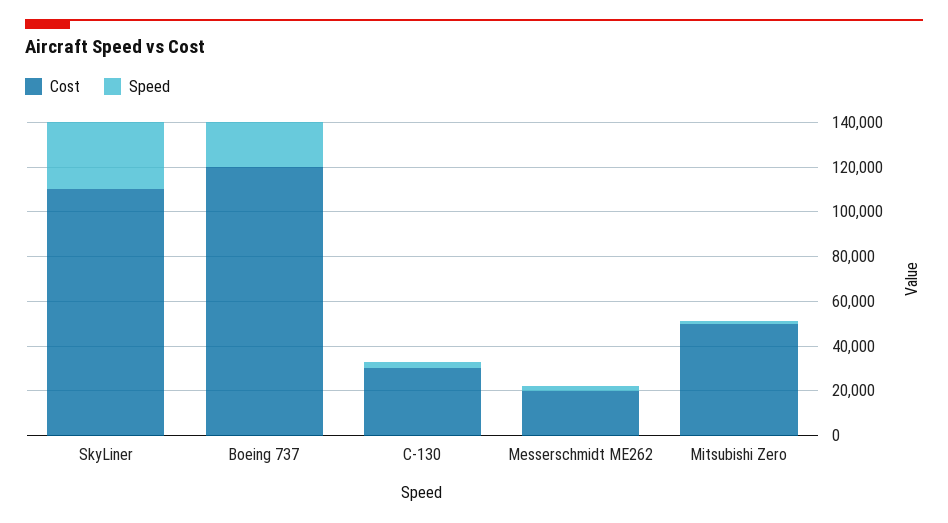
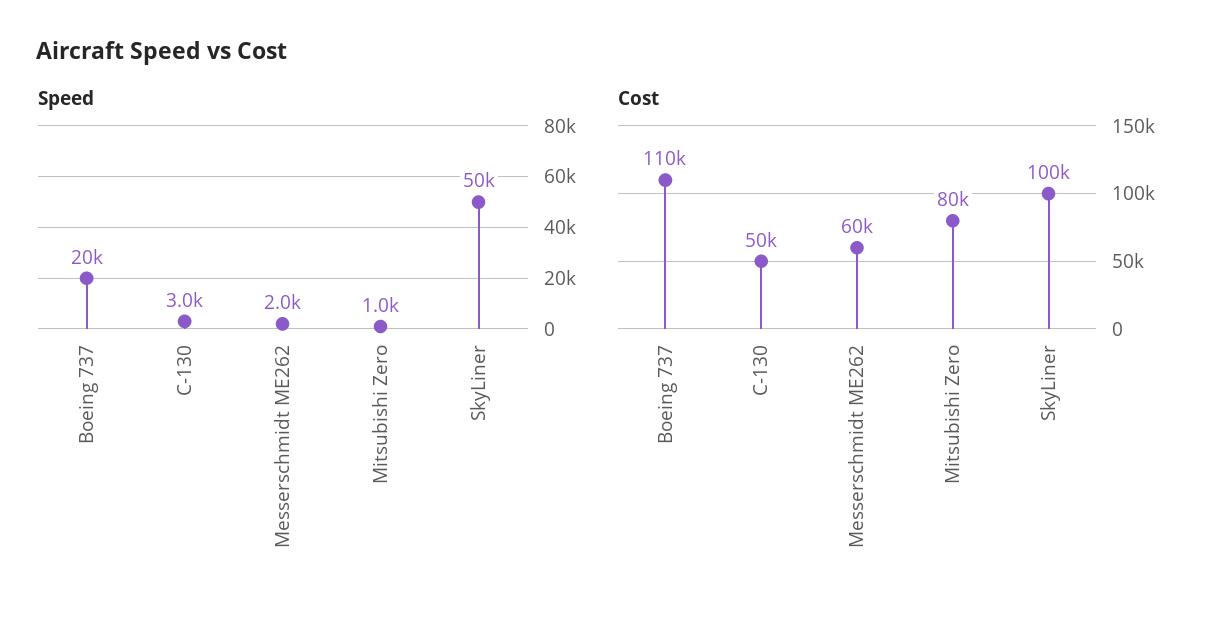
Cost, SkyLiner: 110000 -> 100000
Speed, SkyLiner: 30000 -> 50000
Cost, Boeing 737: 120000 -> 110000
Cost, C-130: 30000 -> 50000
Cost, Messerschmidt ME262: 20000 -> 60000
Cost, Mitsubishi Zero: 50000 -> 80000

